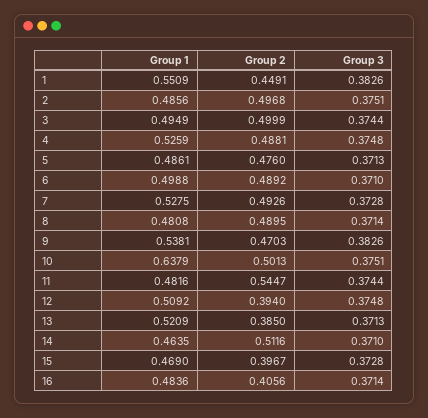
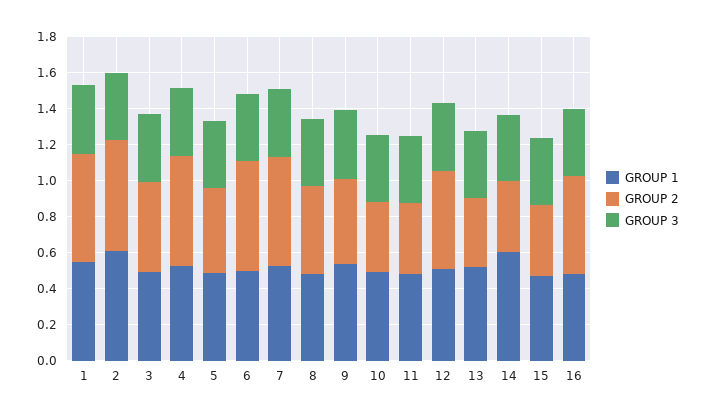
Group 2, 1: 0.4491 -> 0.6
Group 1, 2: 0.4856 -> 0.6
Group 2, 2: 0.4968 -> 0.6
Group 2, 4: 0.4881 -> 0.6
Group 2, 6: 0.4892 -> 0.6
Group 2, 7: 0.4926 -> 0.6
Group 1, 10: 0.6379 -> 0.5
Group 2, 10: 0.5013 -> 0.4
Group 2, 11: 0.5447 -> 0.4
Group 2, 12: 0.394 -> 0.55
Group 1, 14: 0.4635 -> 0.6
Group 2, 14: 0.5116 -> 0.4
Group 2, 16: 0.4056 -> 0.55

